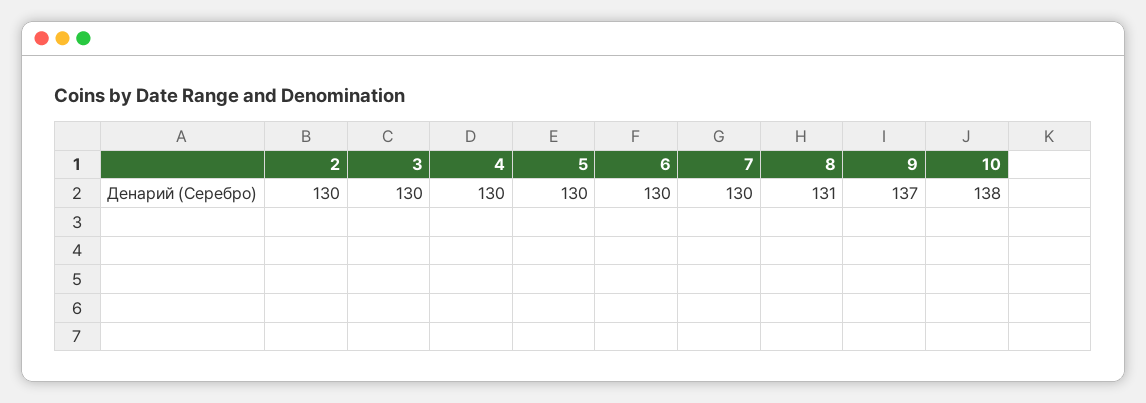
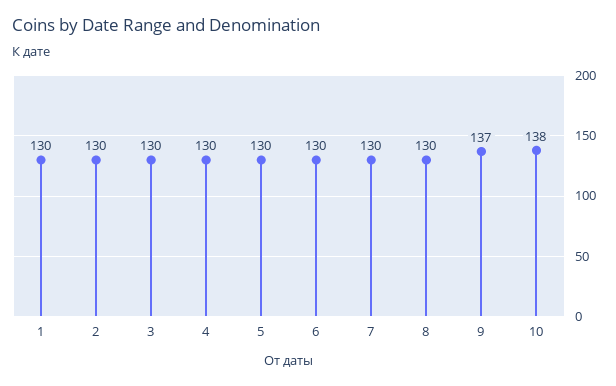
8: 131 -> 130
1: none -> 130

